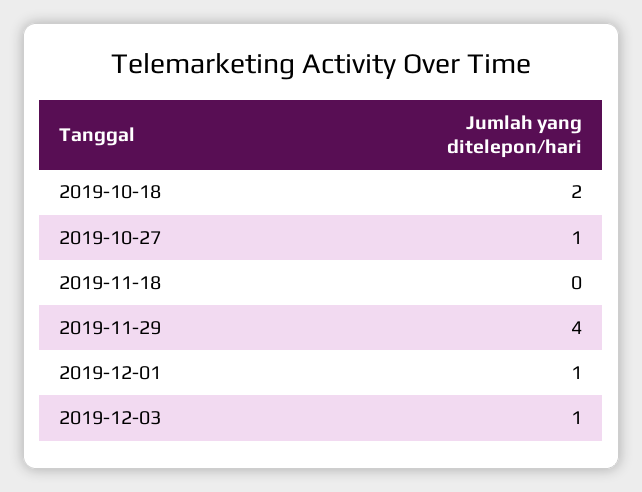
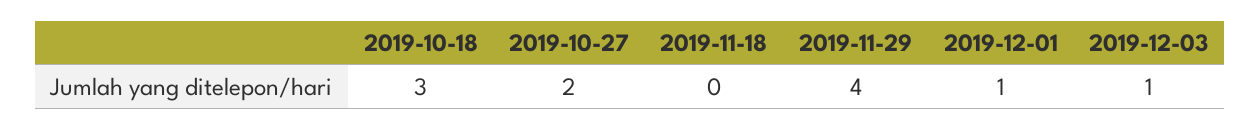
2019-10-18: 2 -> 3
2019-10-27: 1 -> 2

